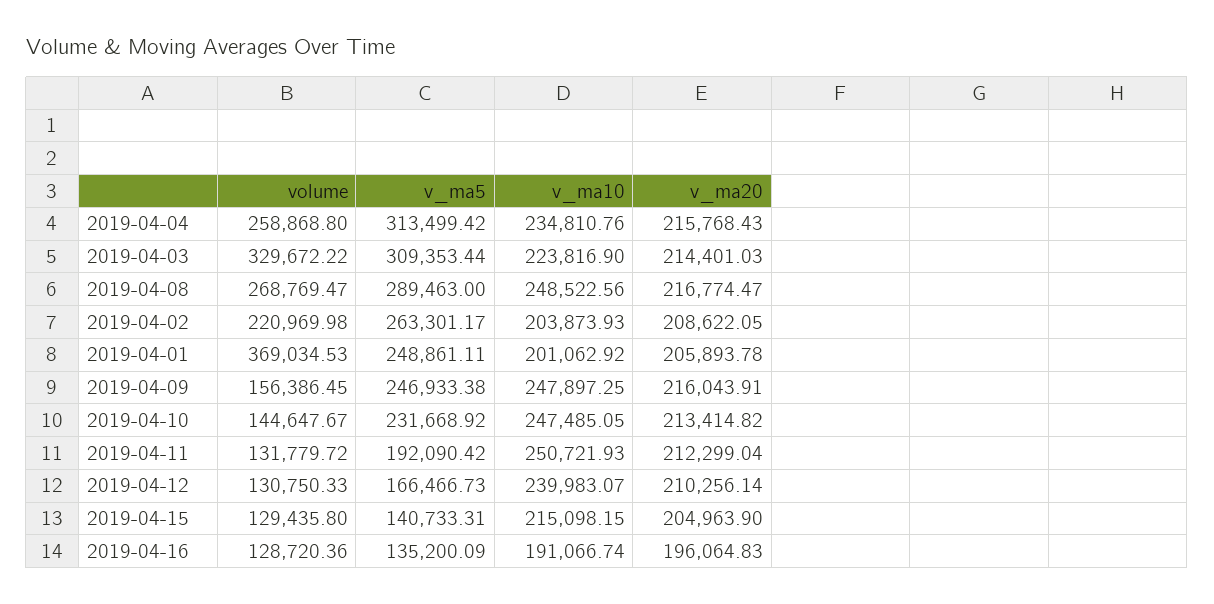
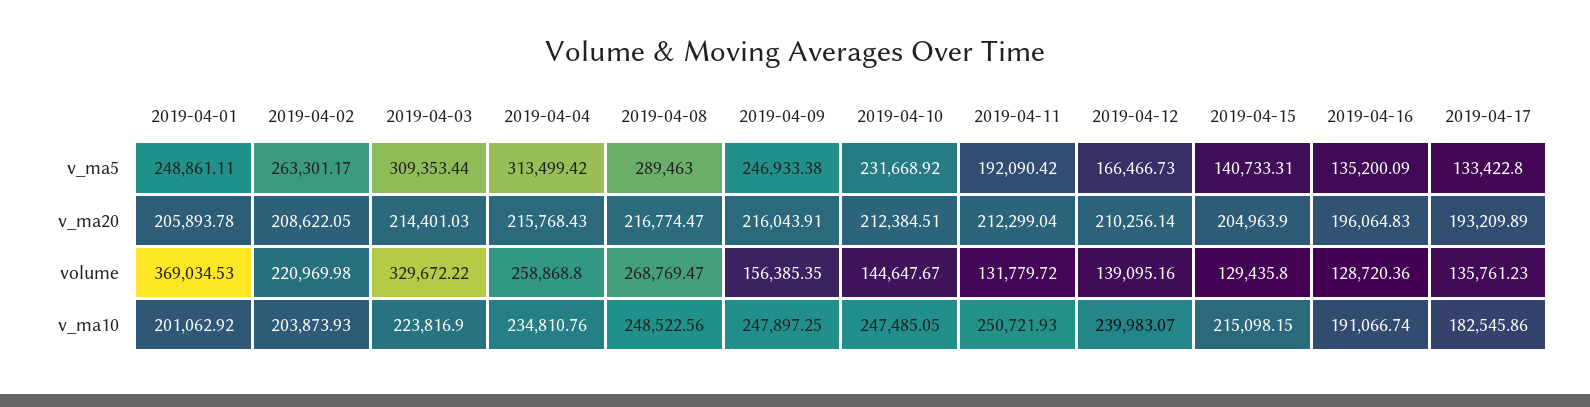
volume, 2019-04-09: 156386.45 -> 156385.35
v_ma20, 2019-04-10: 213414.82 -> 212384.51
volume, 2019-04-12: 130750.33 -> 139095.16
v_ma5, 2019-04-17: none -> 133422.8
v_ma20, 2019-04-17: none -> 193209.89
volume, 2019-04-17: none -> 135761.23
v_ma10, 2019-04-17: none -> 182545.86

